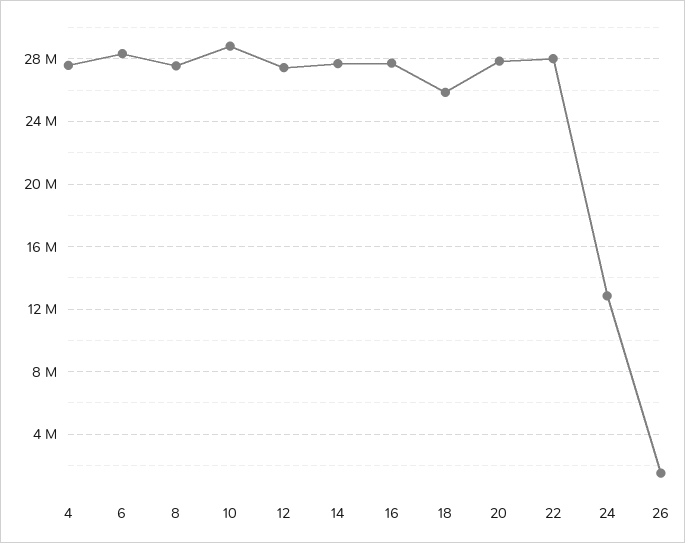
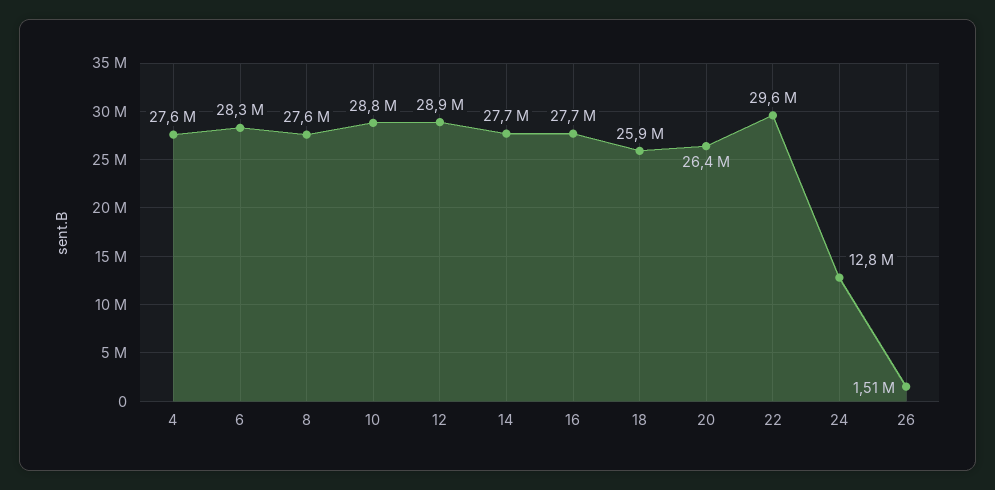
12: 27500000 -> 28900000
20: 28000000 -> 26400000
22: 28000000 -> 29600000

